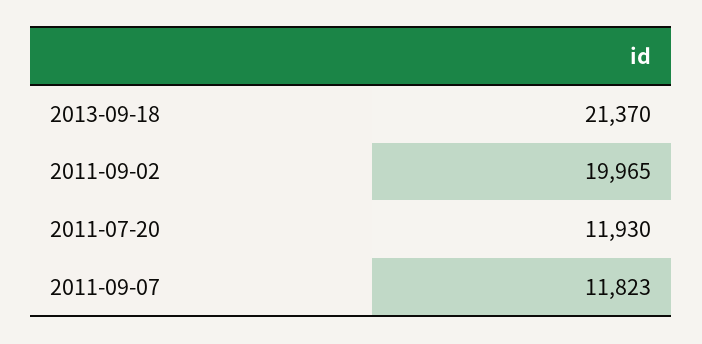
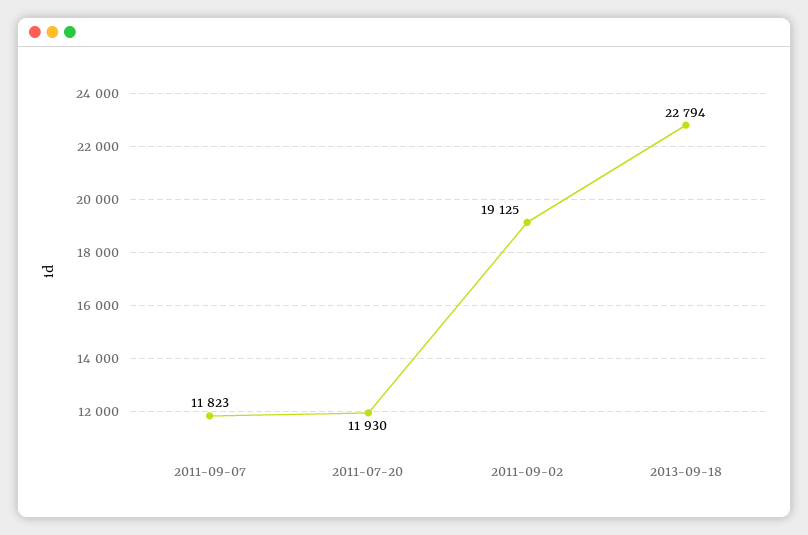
2013-09-18: 21370 -> 22794
2011-09-02: 19965 -> 19125

